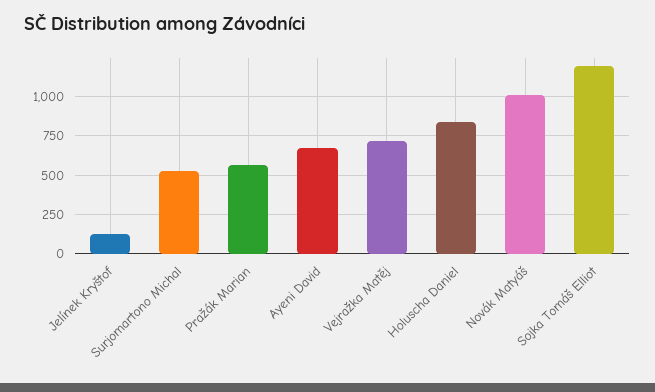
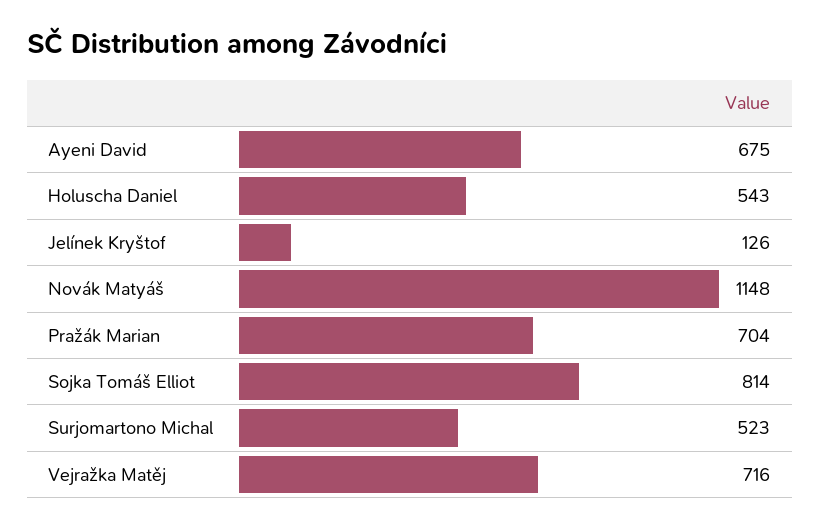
Pražák Marian: 550 -> 704
Holuscha Daniel: 850 -> 543
Novák Matyáš: 1000 -> 1148
Sojka Tomáš Elliot: 1200 -> 814

